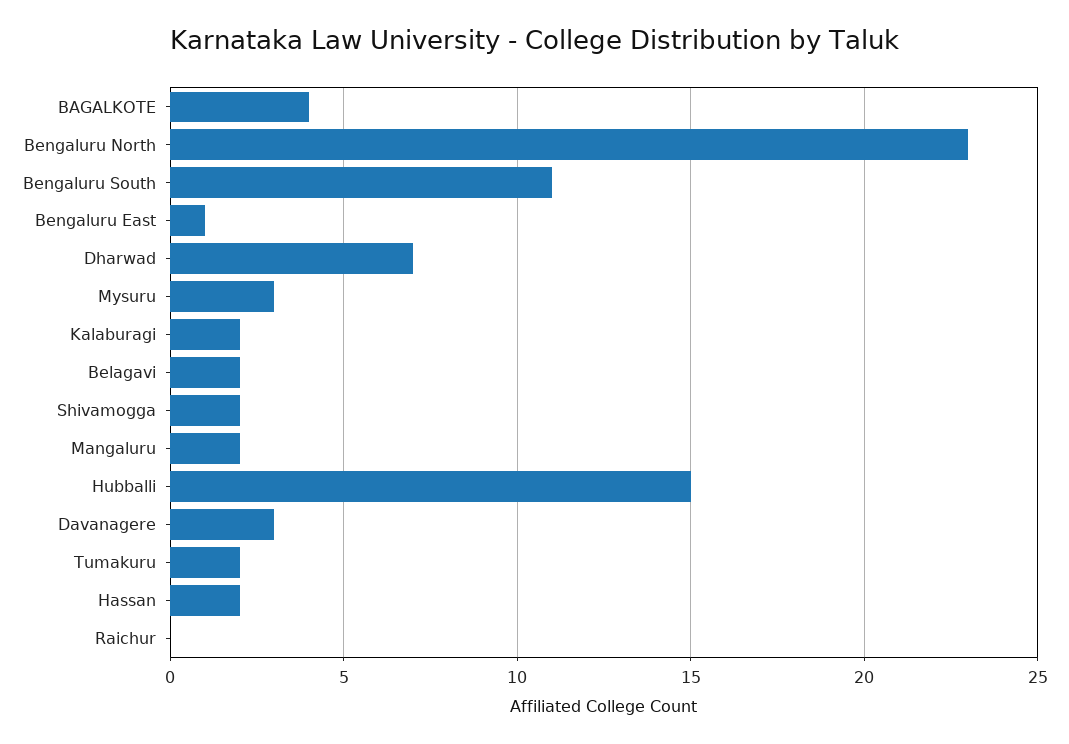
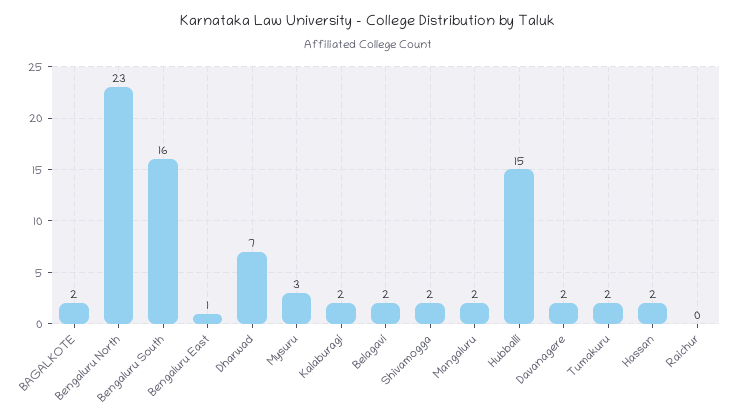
BAGALKOTE: 4 -> 2
Bengaluru South: 11 -> 16
Davanagere: 3 -> 2

